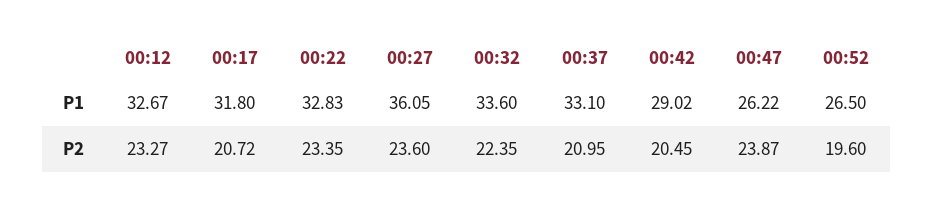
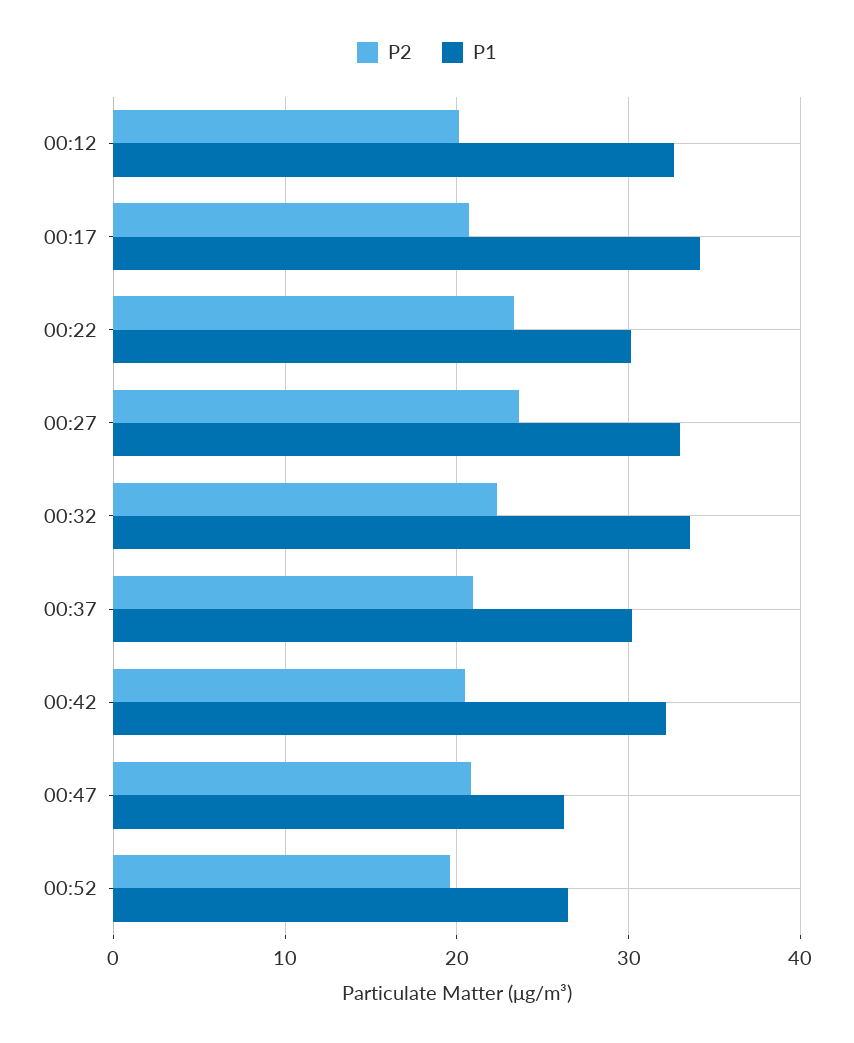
P1, 00:17: 31.8 -> 34
P1, 00:22: 32.83 -> 30
P1, 00:27: 36.05 -> 33
P1, 00:37: 33.1 -> 30
P1, 00:42: 29.02 -> 32
P2, 00:12: 23.27 -> 20
P2, 00:47: 23.87 -> 21

